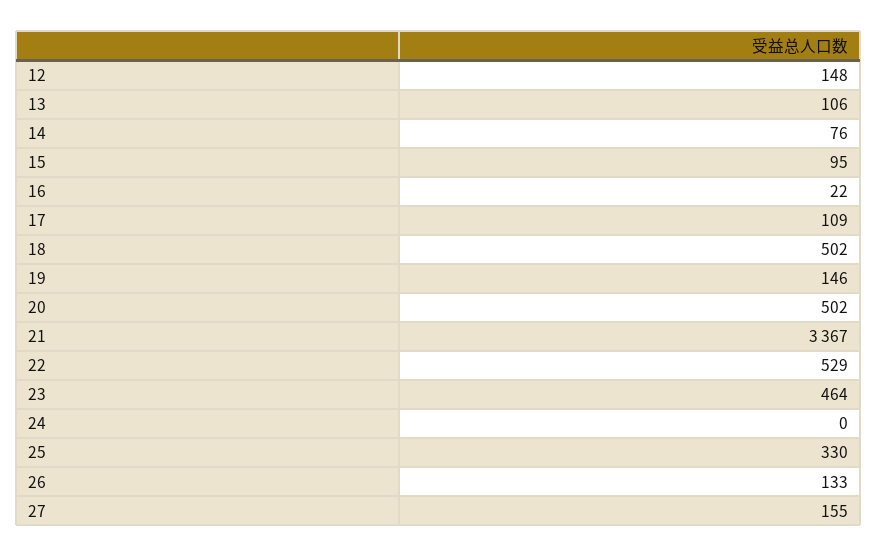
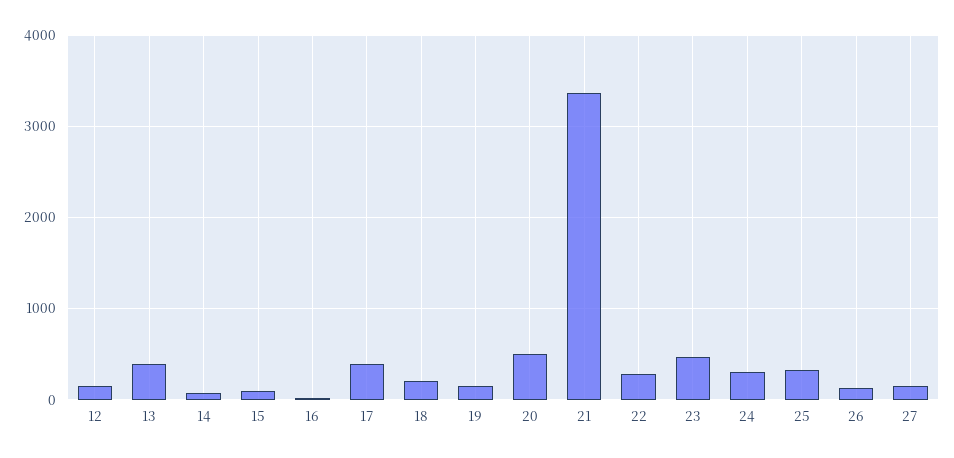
13: 106 -> 400
17: 109 -> 400
18: 502 -> 200
22: 529 -> 300
24: 0 -> 300

